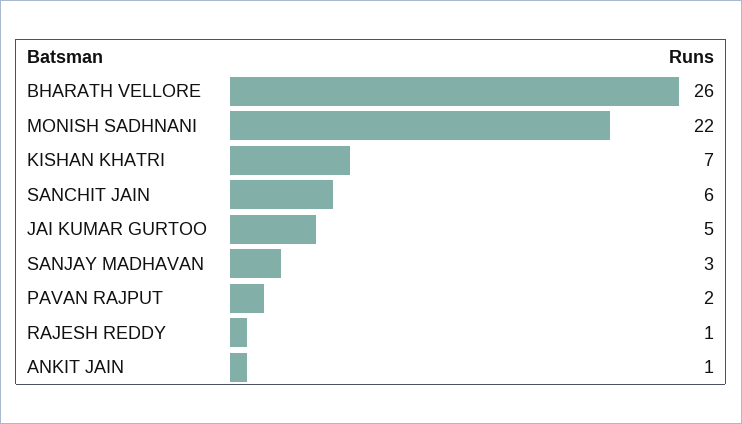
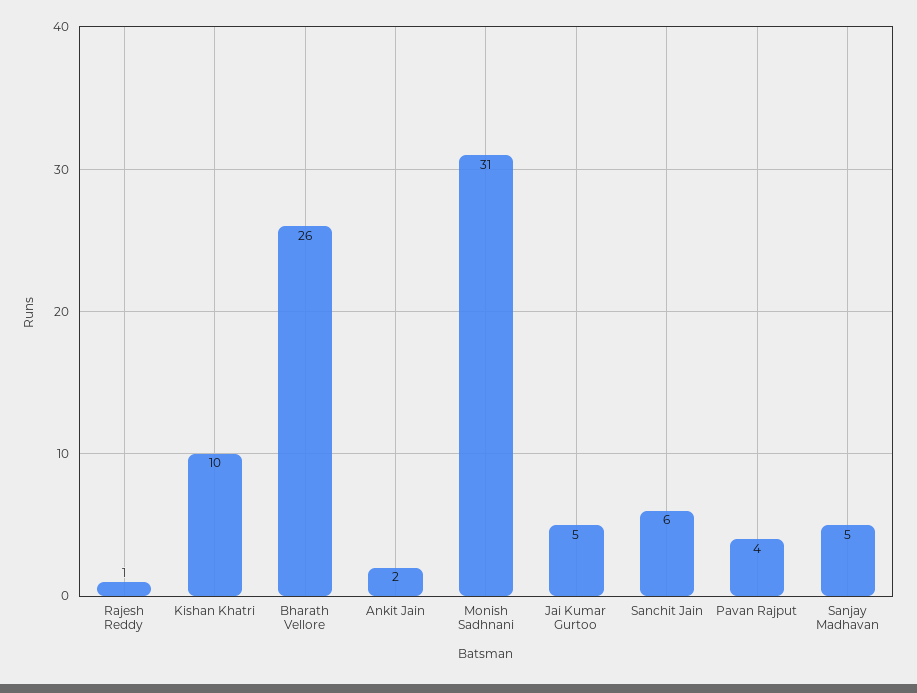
MONISH SADHNANI: 22 -> 31
KISHAN KHATRI: 7 -> 10
SANJAY MADHAVAN: 3 -> 5
PAVAN RAJPUT: 2 -> 4
ANKIT JAIN: 1 -> 2

